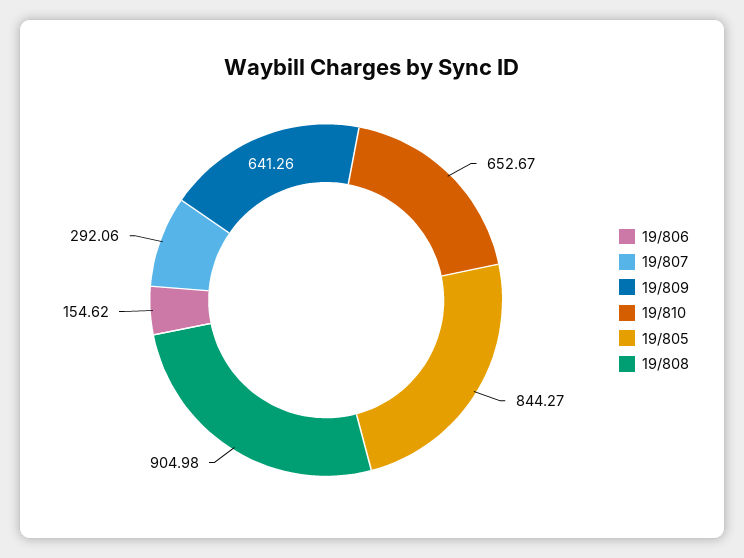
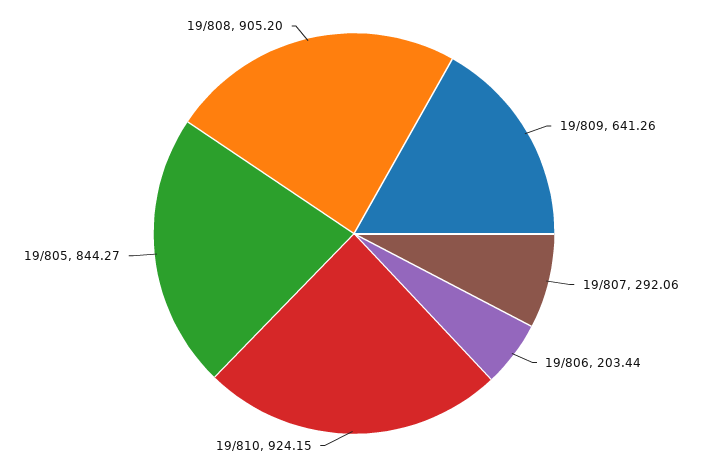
19/806: 154.62 -> 203.44
19/810: 652.67 -> 924.15
19/808: 904.98 -> 905.2

